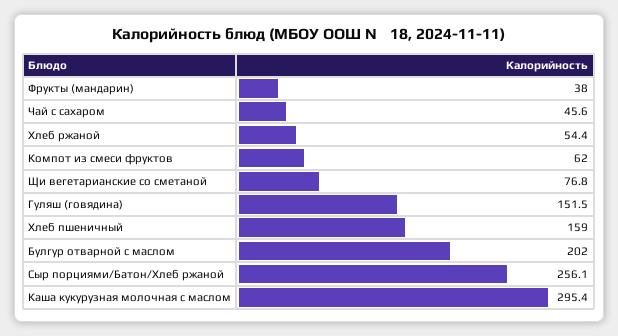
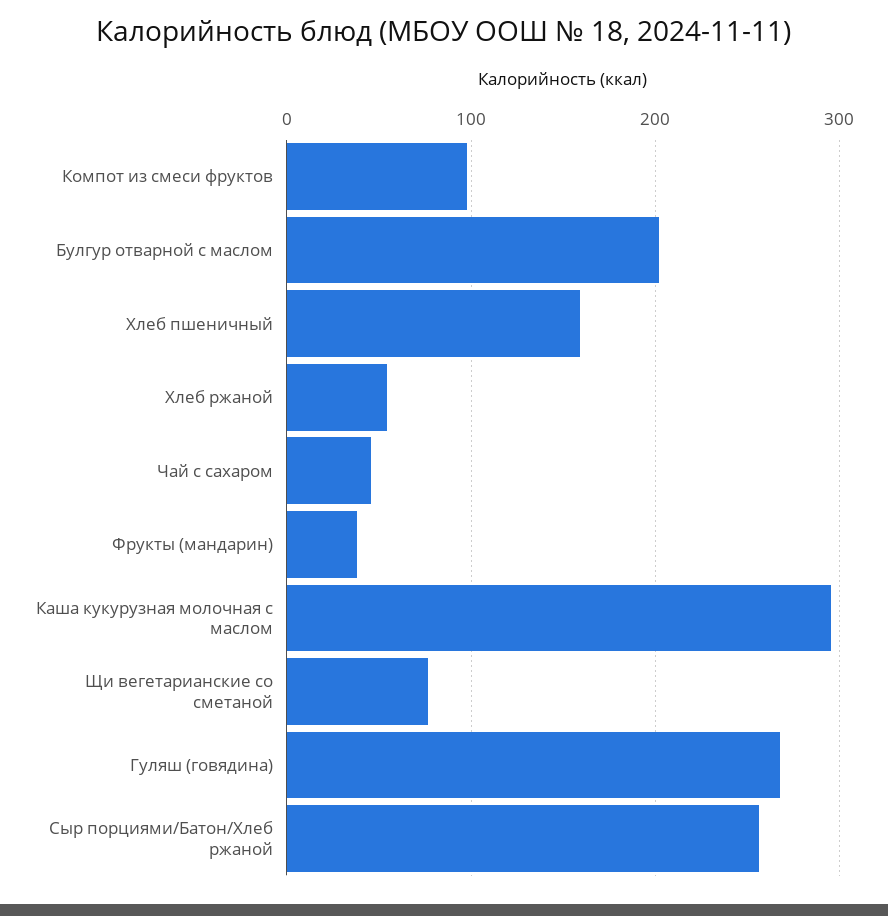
Компот из смеси фруктов: 62 -> 100
Гуляш (говядина): 151.5 -> 270

